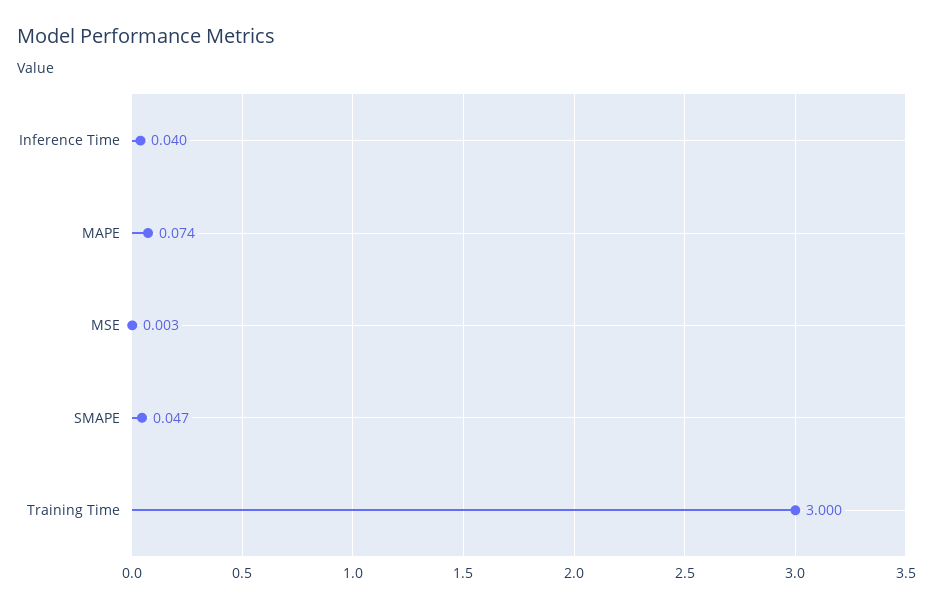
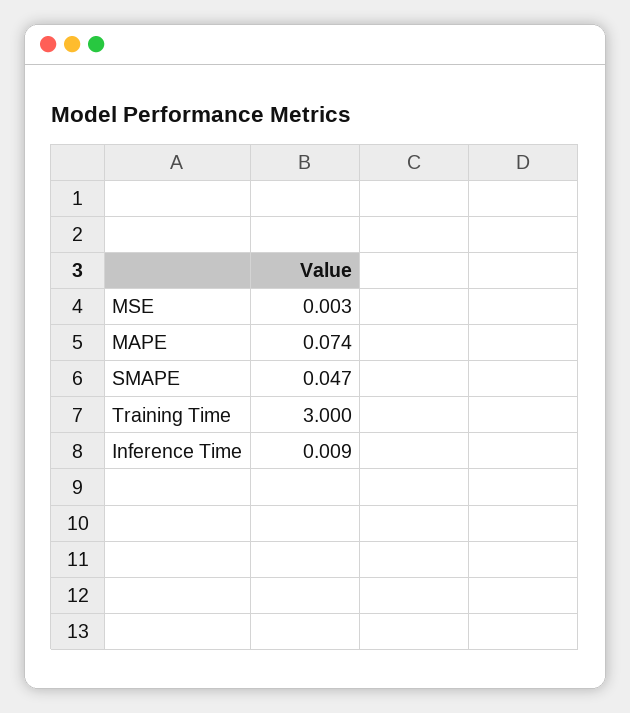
Inference Time: 0.04 -> 0.009

